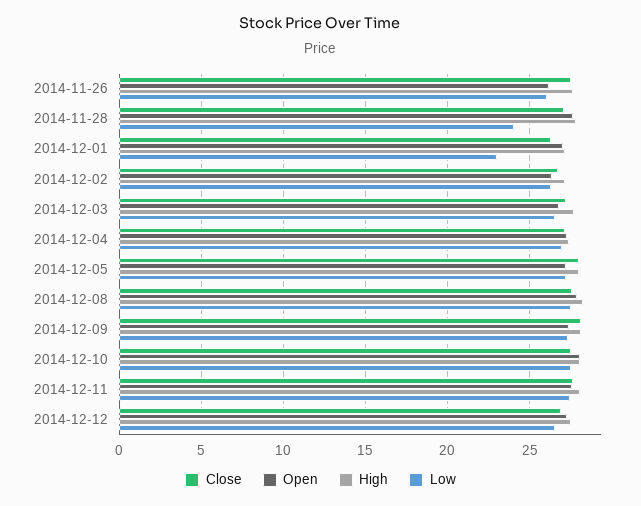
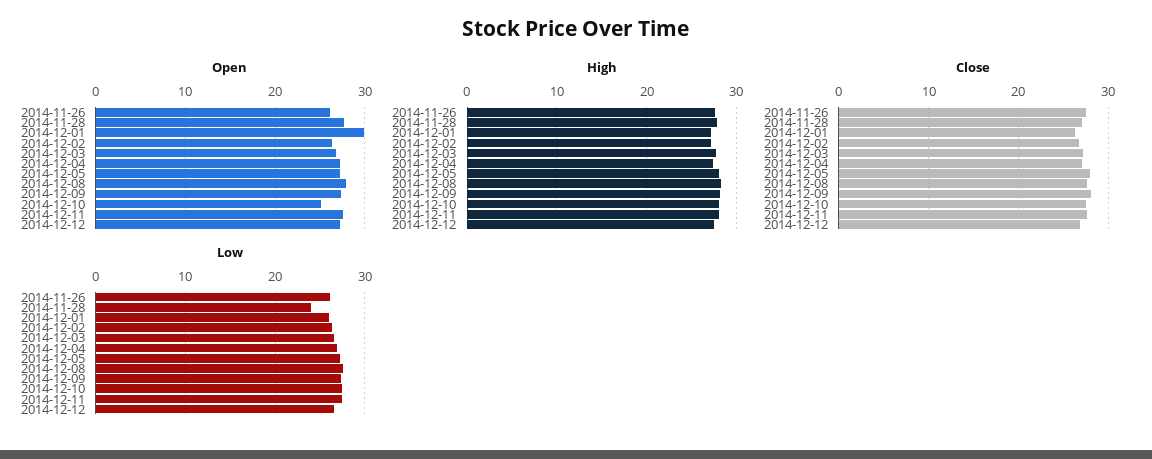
Open, 2014-12-01: 27 -> 30
Low, 2014-12-01: 23 -> 26
Open, 2014-12-10: 28 -> 25

